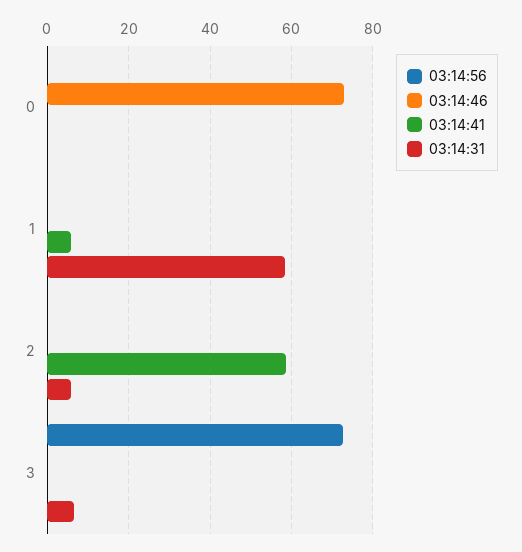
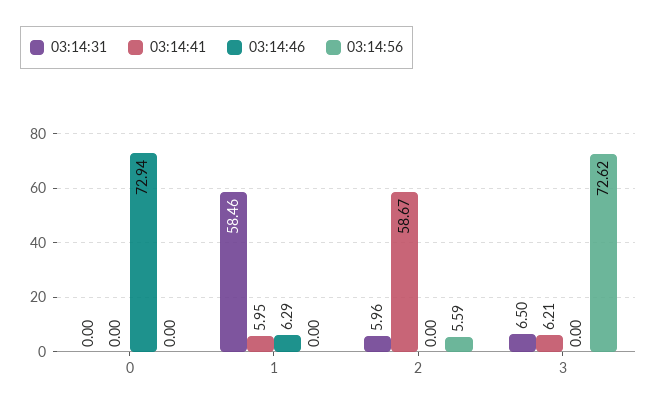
03:14:46, 1: 0 -> 6.29
03:14:56, 2: 0 -> 5.59
03:14:41, 3: 0 -> 6.21

